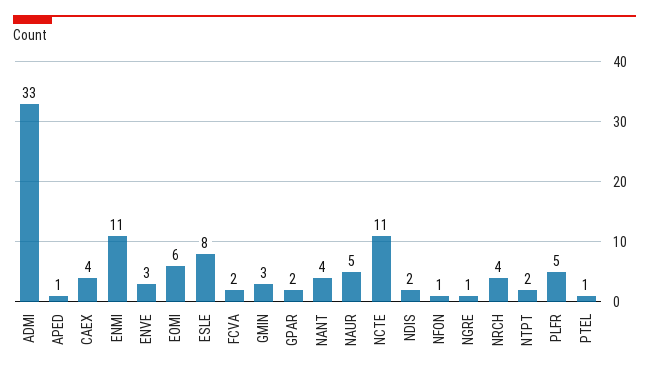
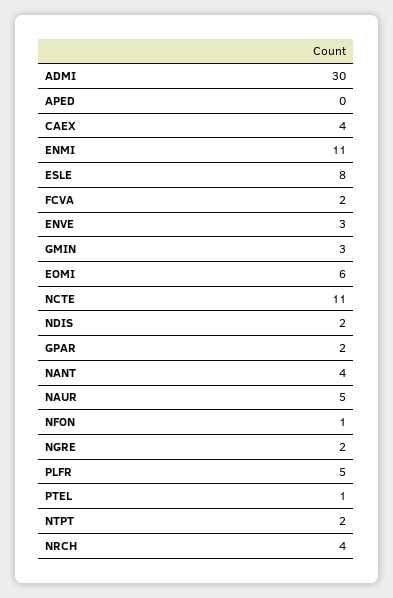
ADMI: 33 -> 30
APED: 1 -> 0
NGRE: 1 -> 2

